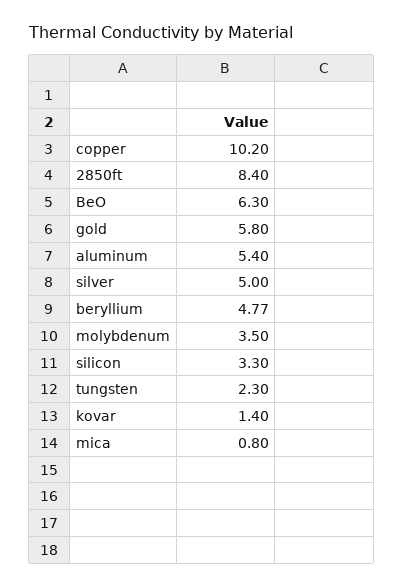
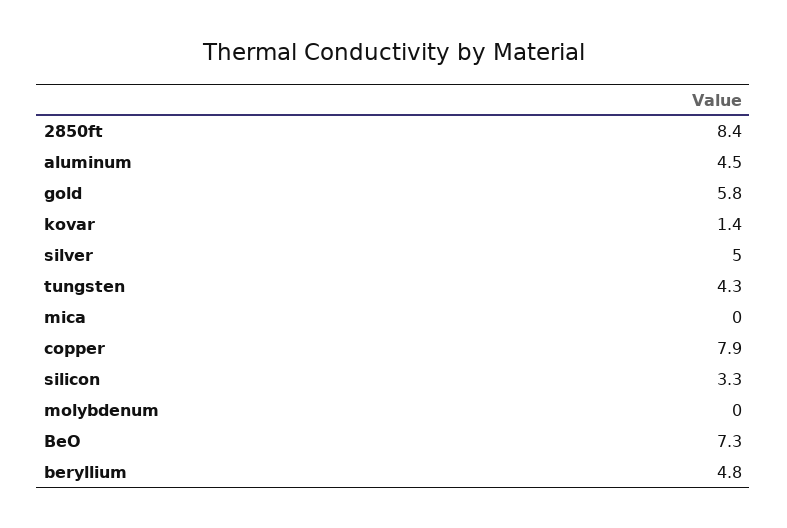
copper: 10.2 -> 7.9
BeO: 6.3 -> 7.3
aluminum: 5.4 -> 4.5
molybdenum: 3.5 -> 0
tungsten: 2.3 -> 4.3
mica: 0.8 -> 0

